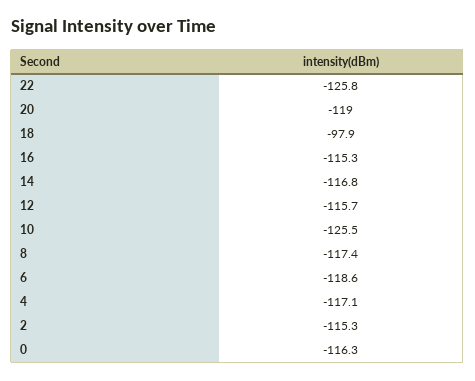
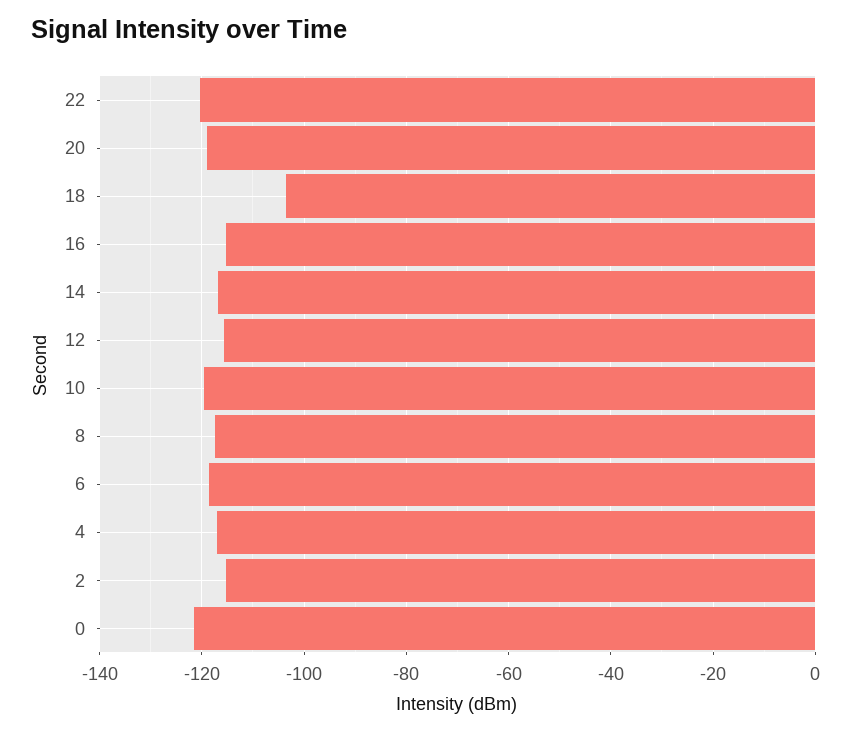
22: -125.8 -> -120
18: -97.9 -> -104
10: -125.5 -> -120
0: -116.3 -> -122

